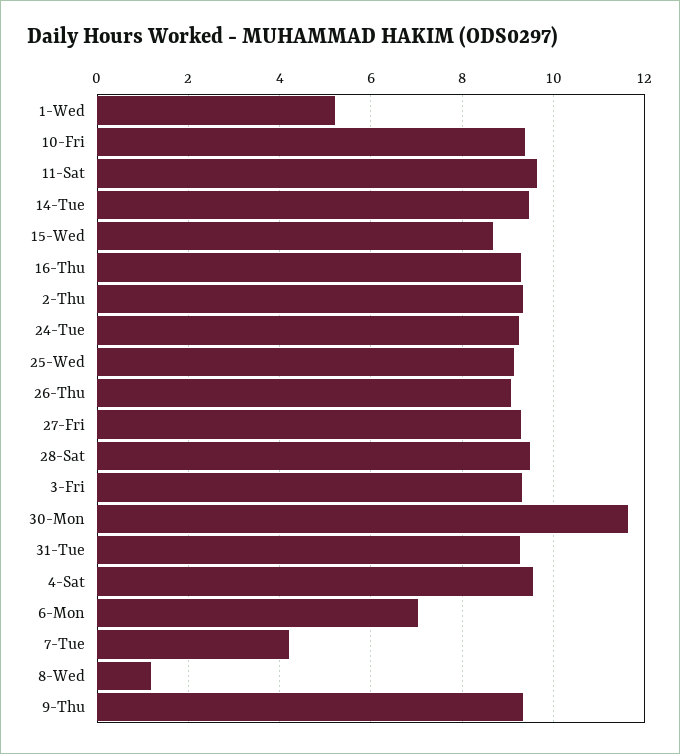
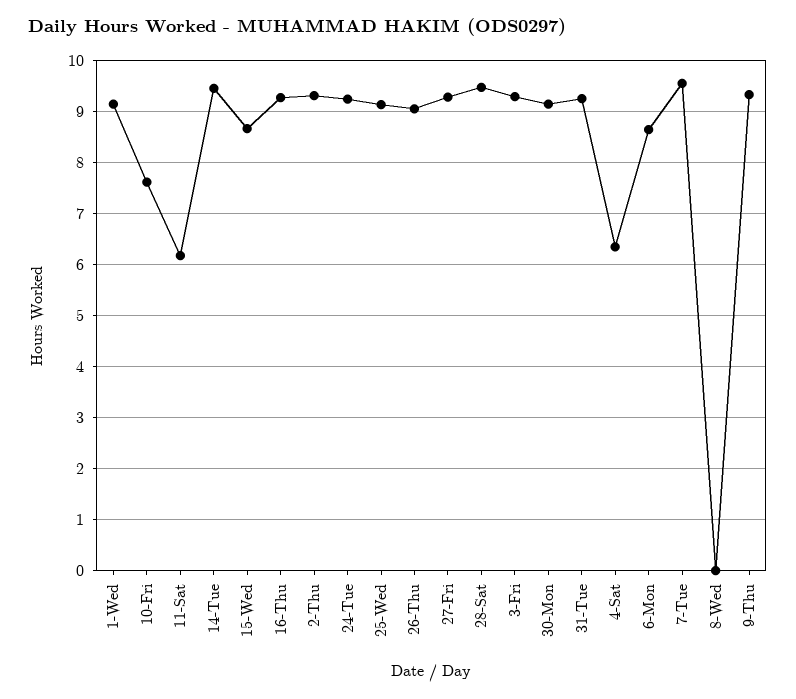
1-Wed: 5.2 -> 9.2
10-Fri: 9.4 -> 7.6
11-Sat: 9.6 -> 6.2
30-Mon: 11.6 -> 9.2
4-Sat: 9.6 -> 6.4
6-Mon: 7 -> 8.6
7-Tue: 4.2 -> 9.6
8-Wed: 1.2 -> 0

